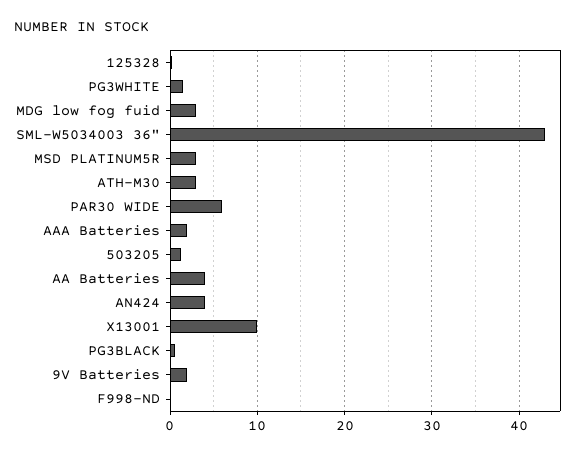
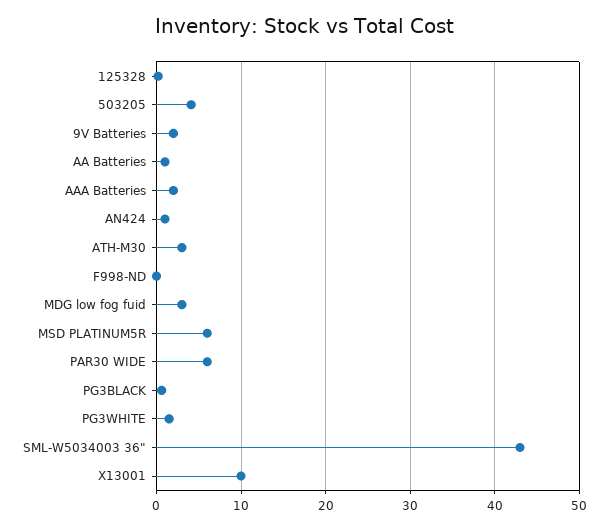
MSD PLATINUM5R: 3 -> 6
503205: 1 -> 4
AA Batteries: 4 -> 1
AN424: 4 -> 1

